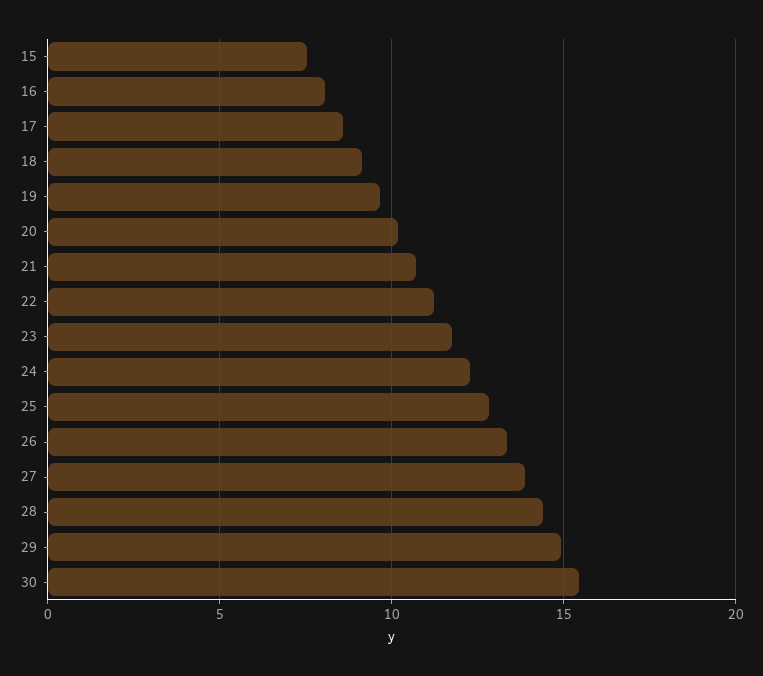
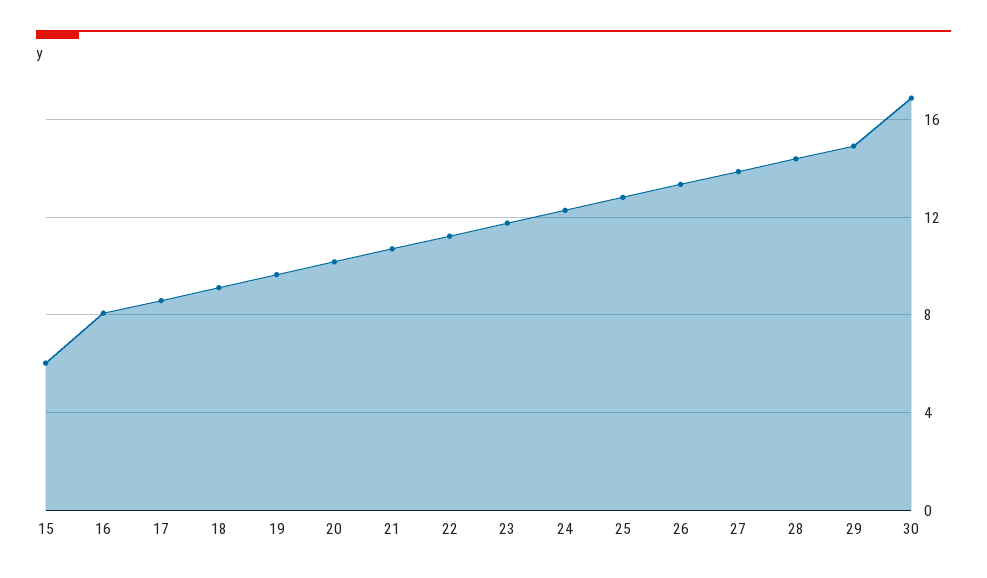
15: 7.5 -> 6
30: 15.5 -> 17

